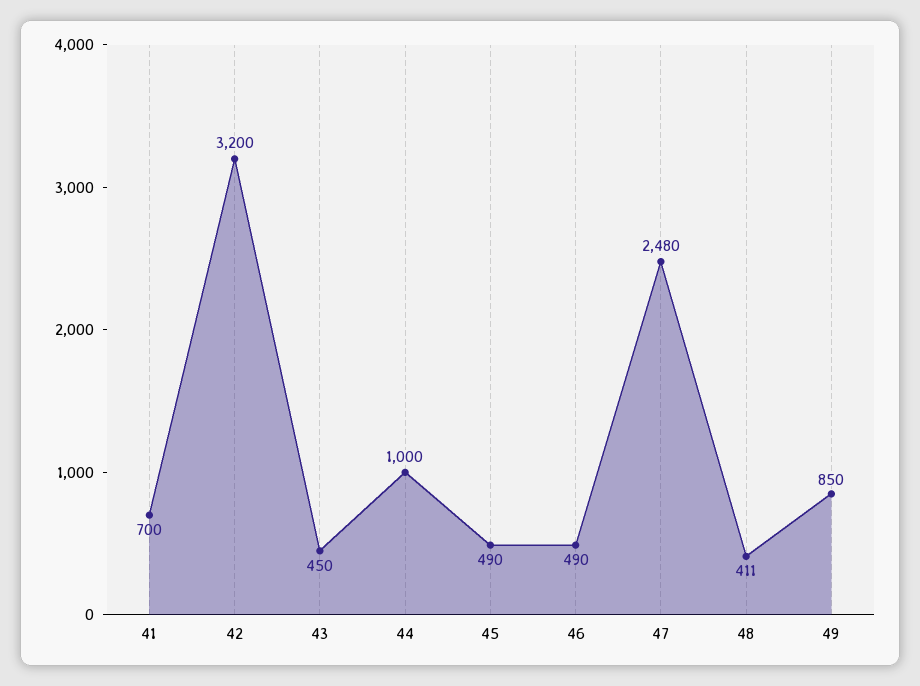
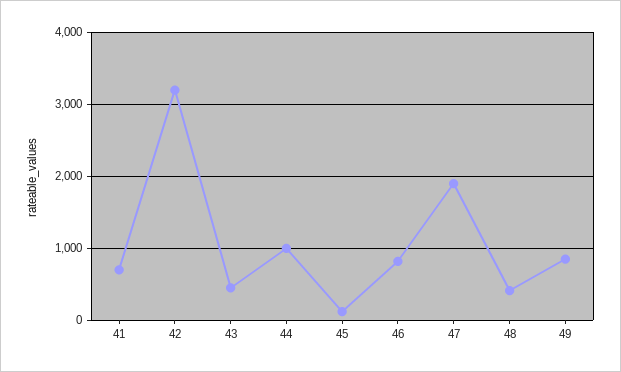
45: 490 -> 100
46: 490 -> 800
47: 2480 -> 1900

